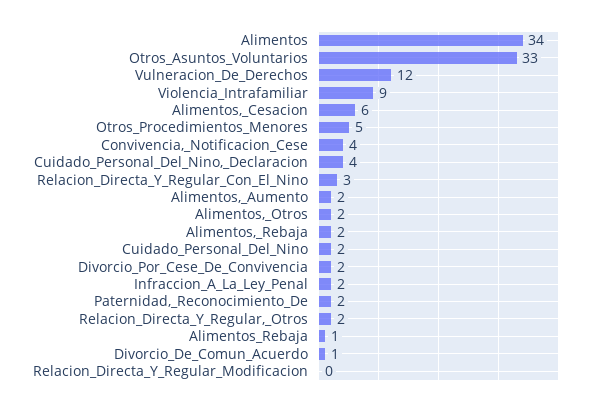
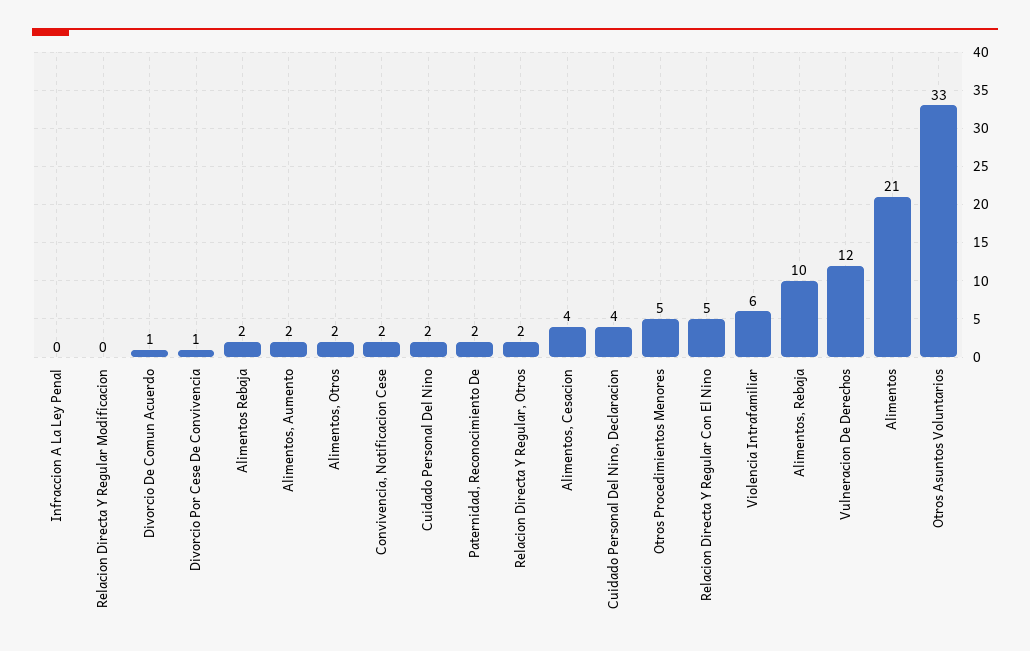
Alimentos: 34 -> 21
Violencia_Intrafamiliar: 9 -> 6
Alimentos,_Cesacion: 6 -> 4
Convivencia,_Notificacion_Cese: 4 -> 2
Relacion_Directa_Y_Regular_Con_El_Nino: 3 -> 5
Alimentos,_Rebaja: 2 -> 10
Divorcio_Por_Cese_De_Convivencia: 2 -> 1
Infraccion_A_La_Ley_Penal: 2 -> 0
Alimentos_Rebaja: 1 -> 2

